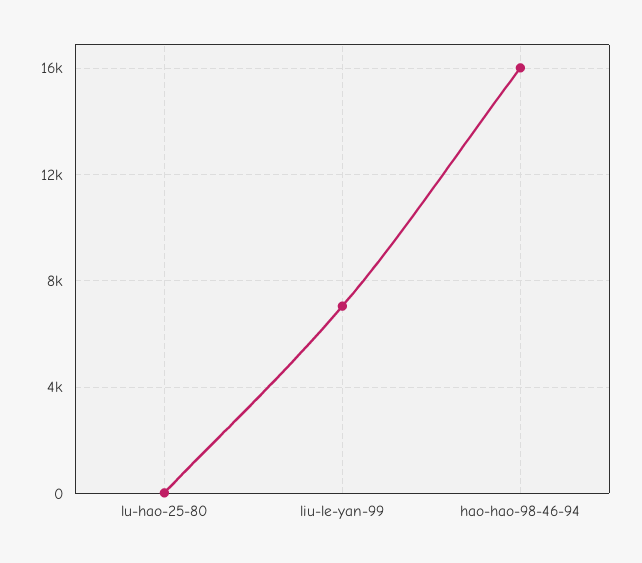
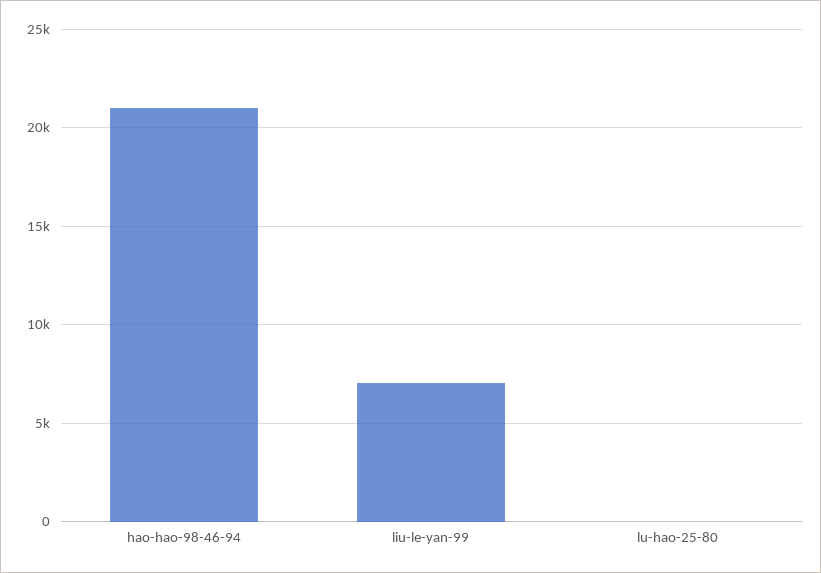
hao-hao-98-46-94: 16000 -> 21000

